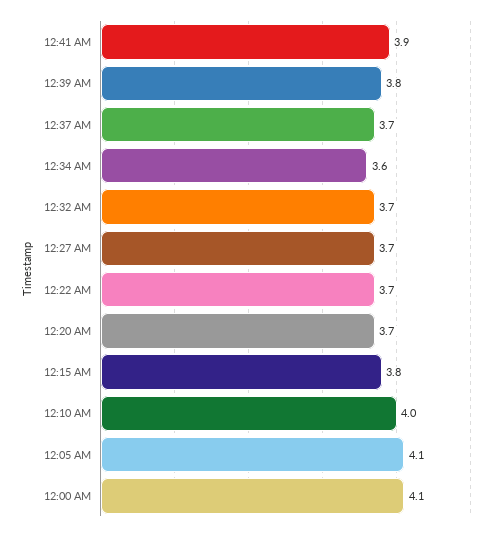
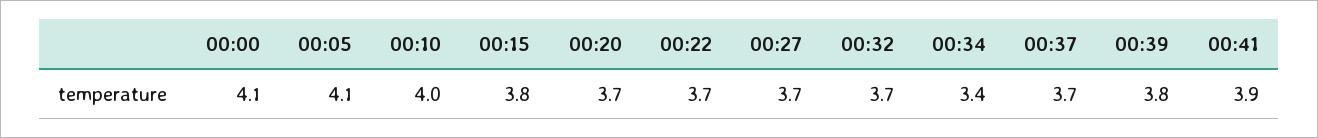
12:34 AM: 3.6 -> 3.4

